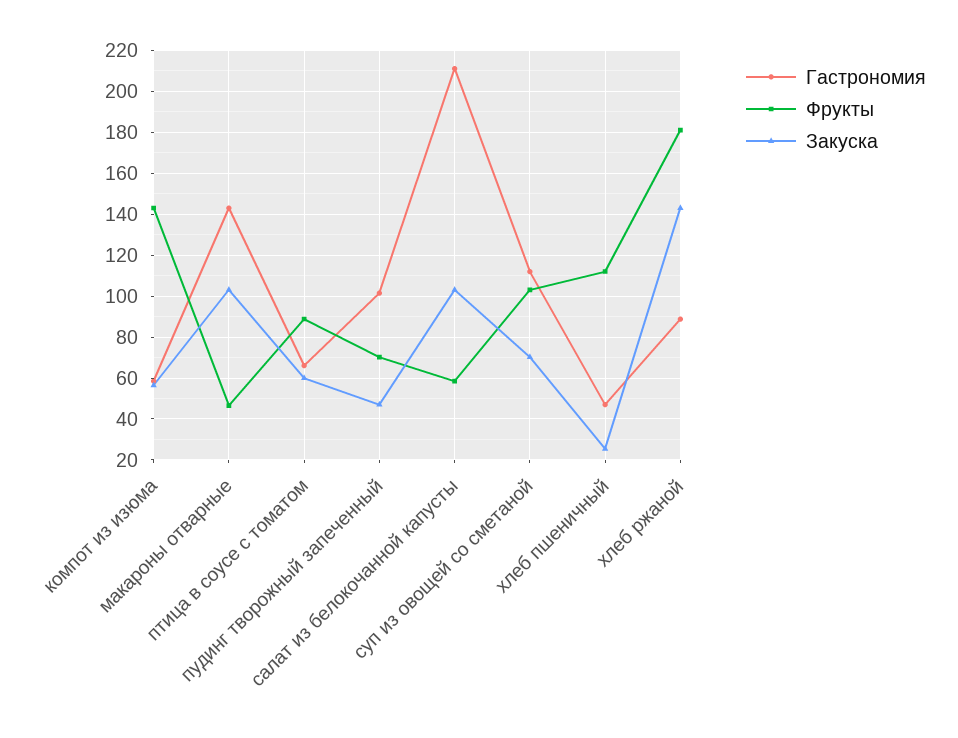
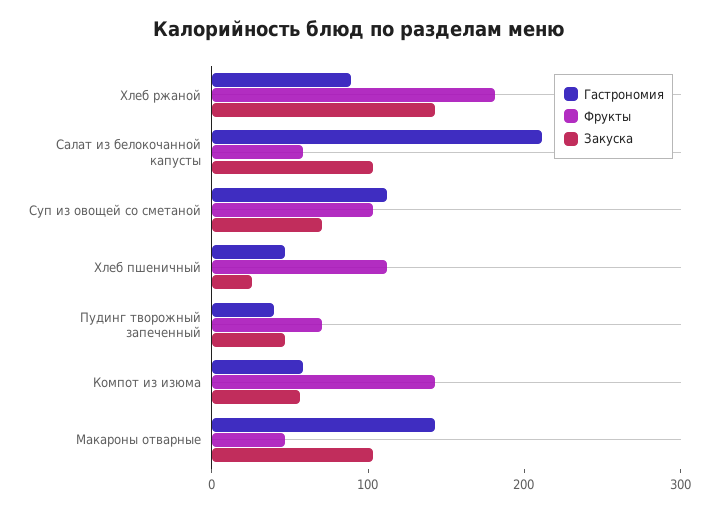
Гастрономия, птица в соусе с томатом: 65 -> none
Фрукты, птица в соусе с томатом: 90 -> none
Закуска, птица в соусе с томатом: 60 -> none
Гастрономия, пудинг творожный запеченный: 100 -> 40

